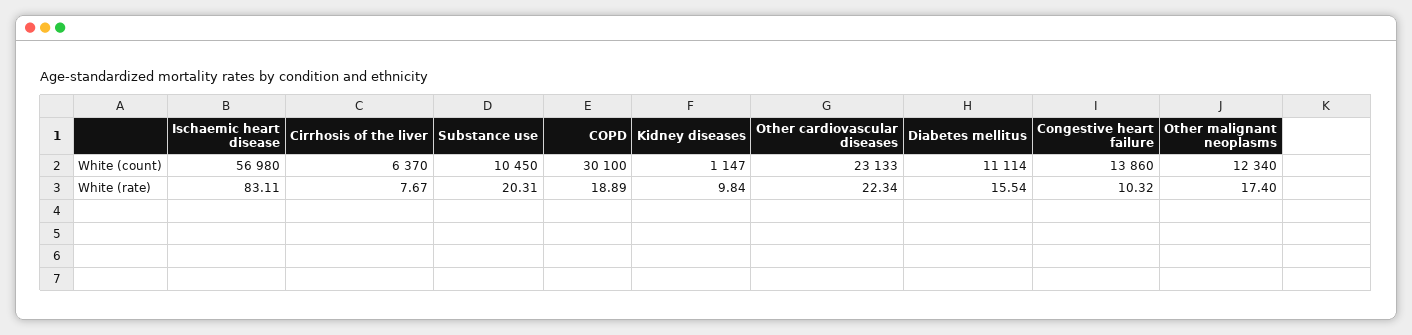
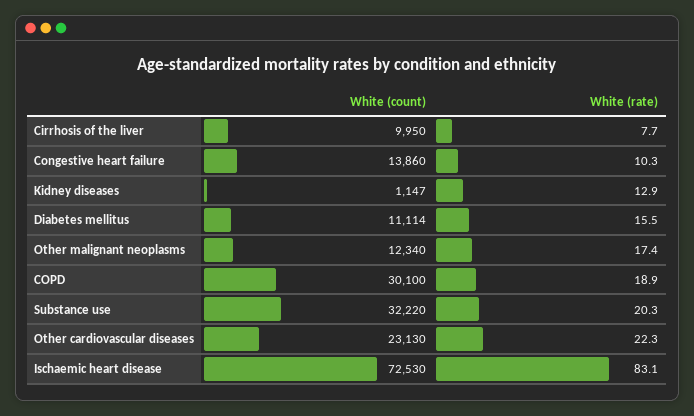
Ischaemic heart disease, White (count): 56980 -> 72530
Cirrhosis of the liver, White (count): 6370 -> 9950
Substance use, White (count): 10450 -> 32220
Other cardiovascular diseases, White (count): 23133 -> 23130
Kidney diseases, White (rate): 9.84 -> 12.9

